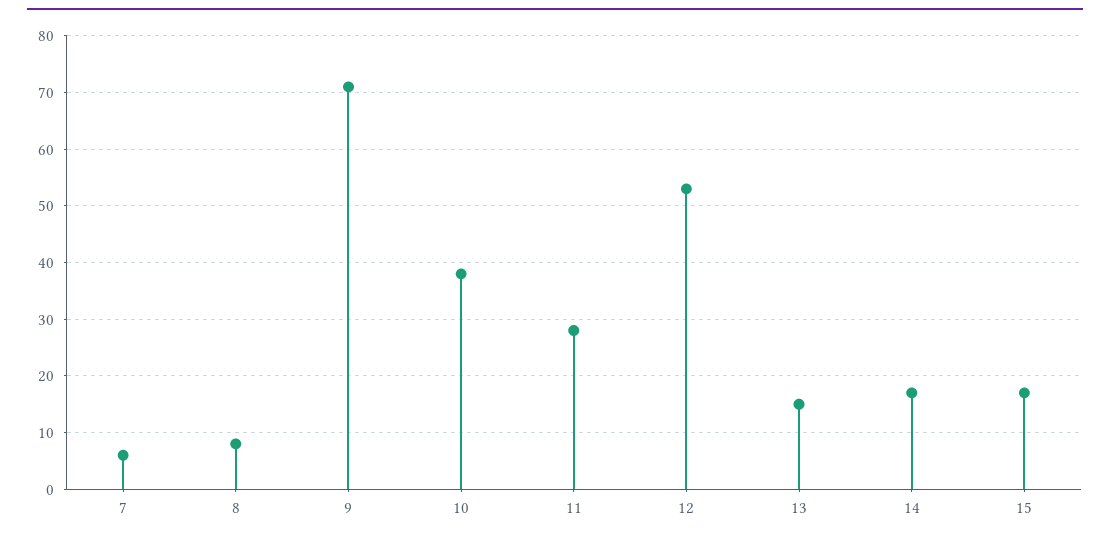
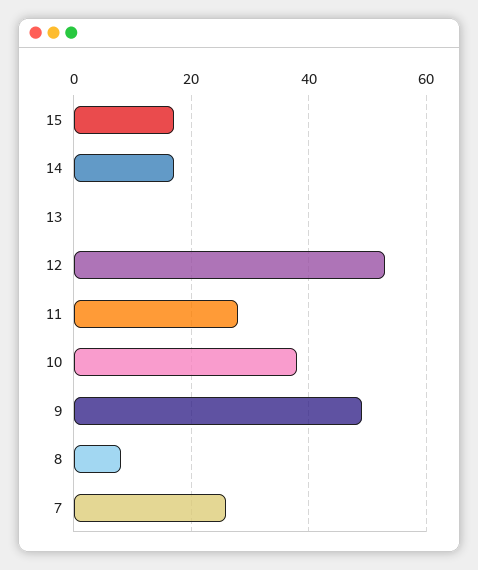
7: 5 -> 25
9: 70 -> 50
13: 15 -> 0

